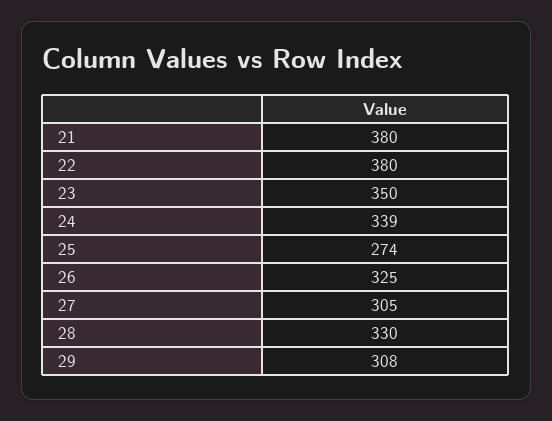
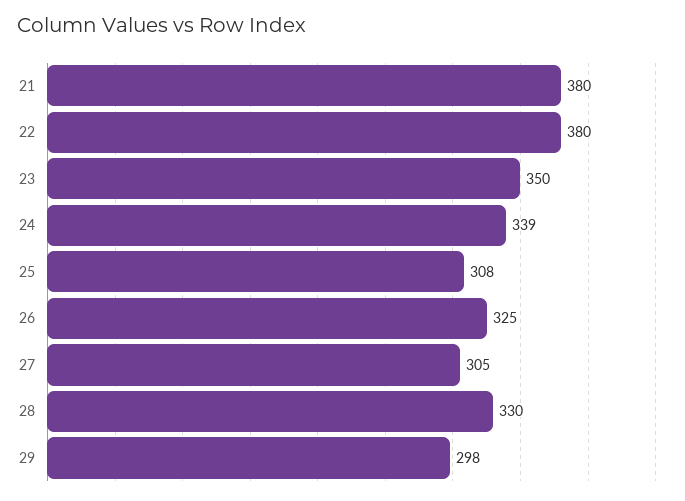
25: 274 -> 308
29: 308 -> 298

